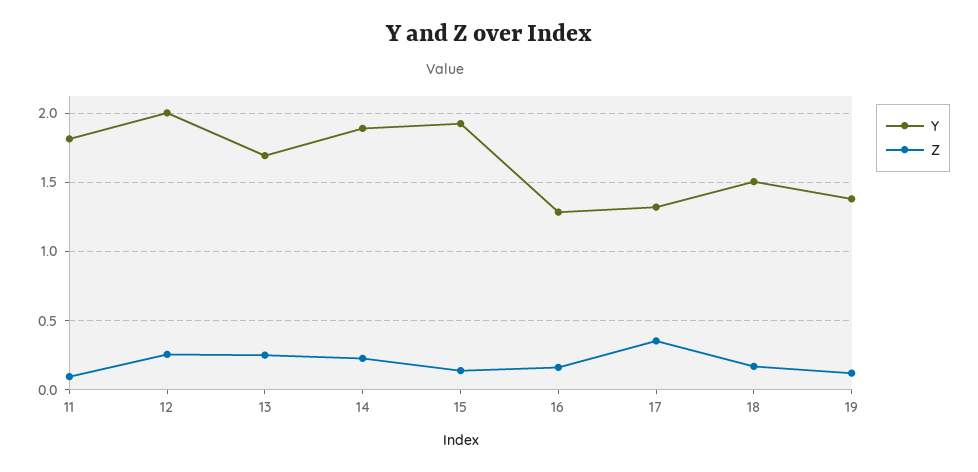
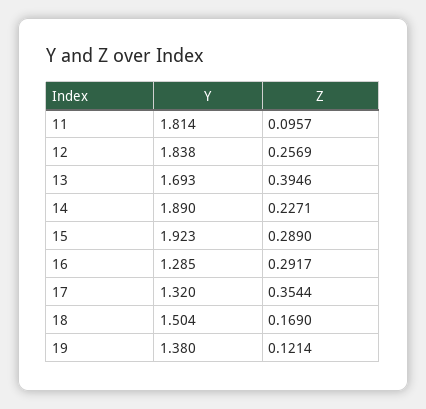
Y, 12: 2 -> 1.838
Z, 13: 0.25 -> 0.3946
Z, 15: 0.15 -> 0.289
Z, 16: 0.15 -> 0.2917

